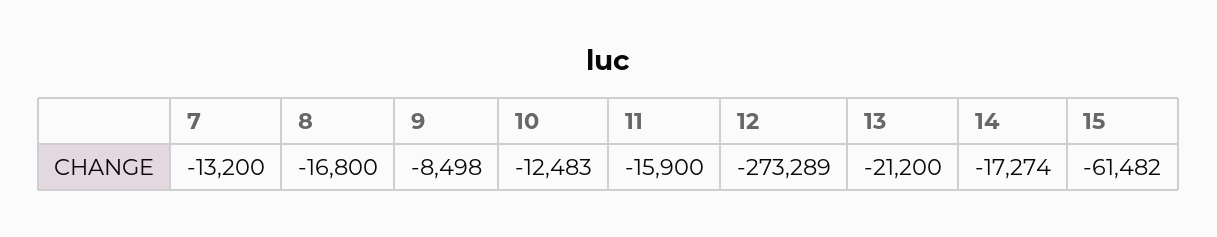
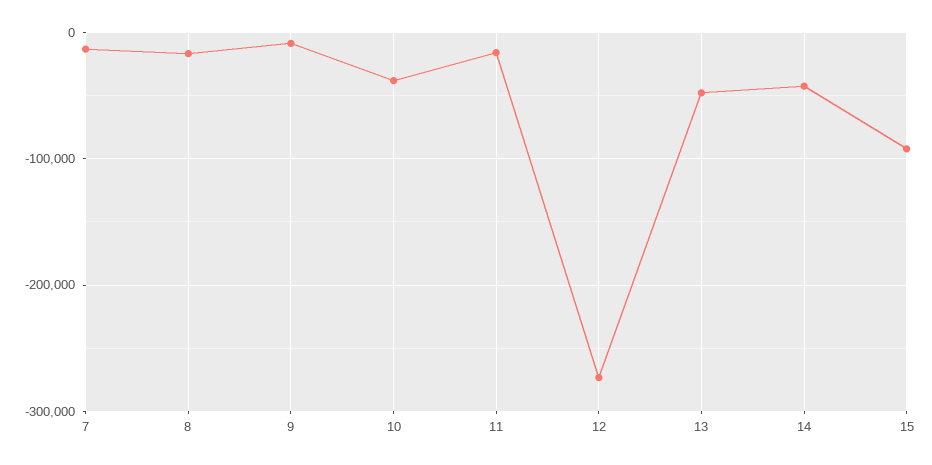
10: -12483 -> -40000
13: -21200 -> -50000
14: -17274 -> -40000
15: -61482 -> -90000

